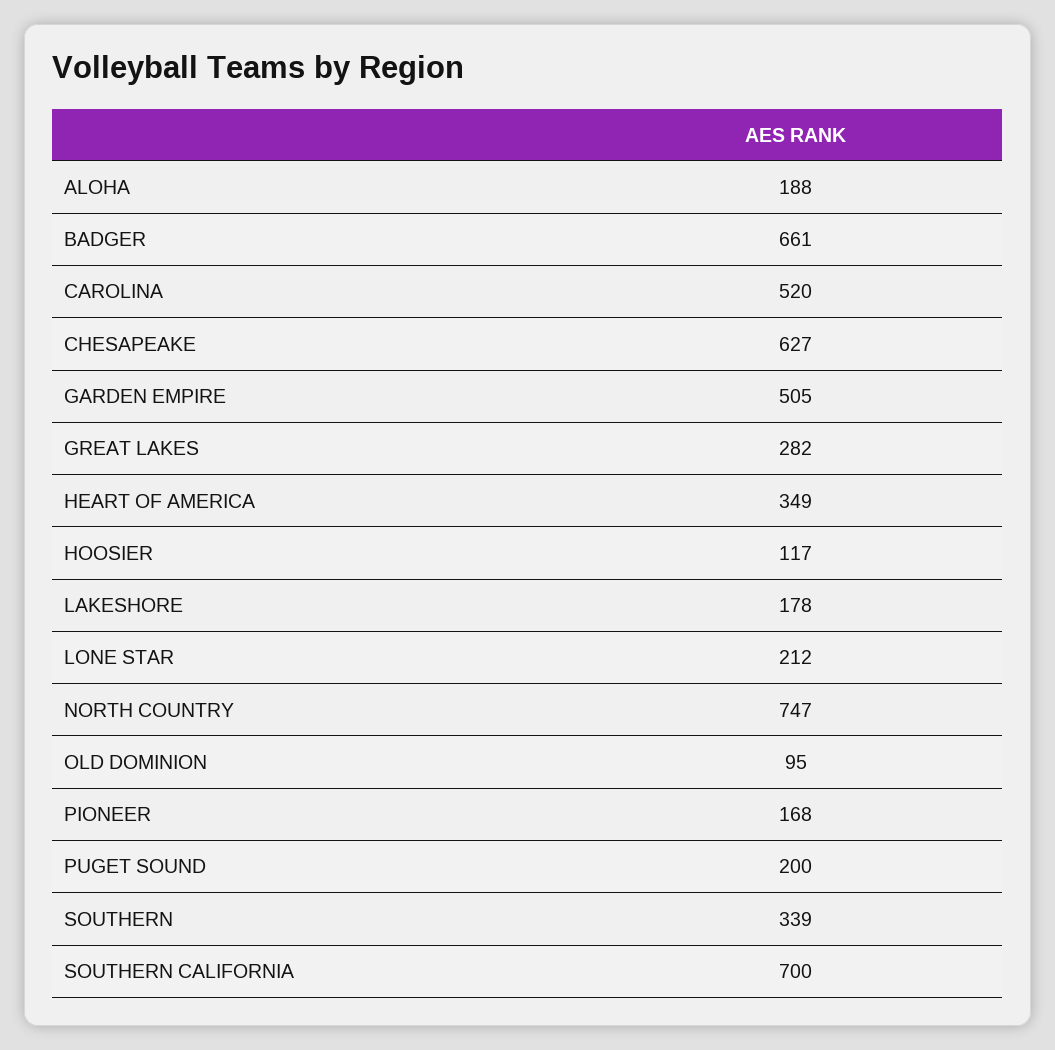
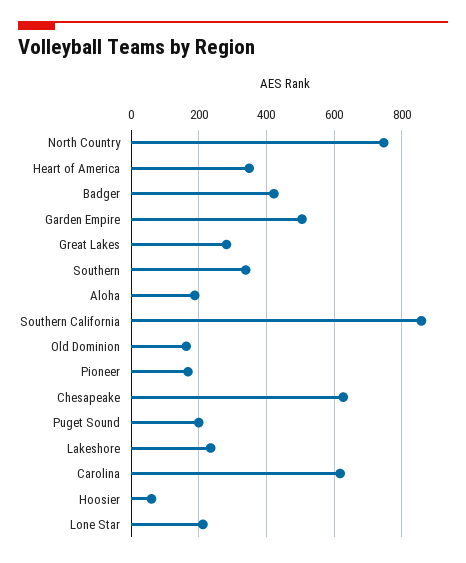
BADGER: 661 -> 420
CAROLINA: 520 -> 620
HOOSIER: 117 -> 60
LAKESHORE: 178 -> 240
OLD DOMINION: 95 -> 160
SOUTHERN CALIFORNIA: 700 -> 860

